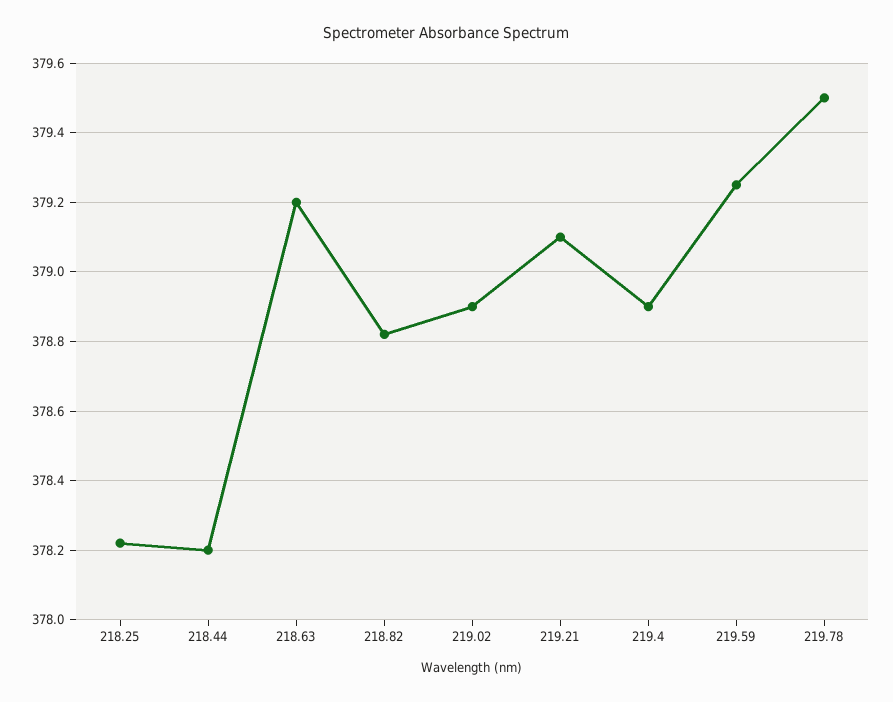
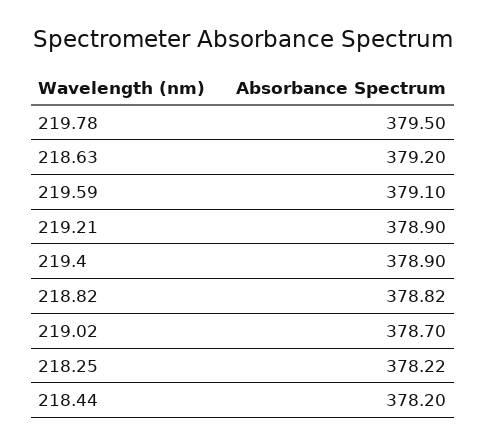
219.02: 378.9 -> 378.7
219.21: 379.1 -> 378.9
219.59: 379.25 -> 379.1

